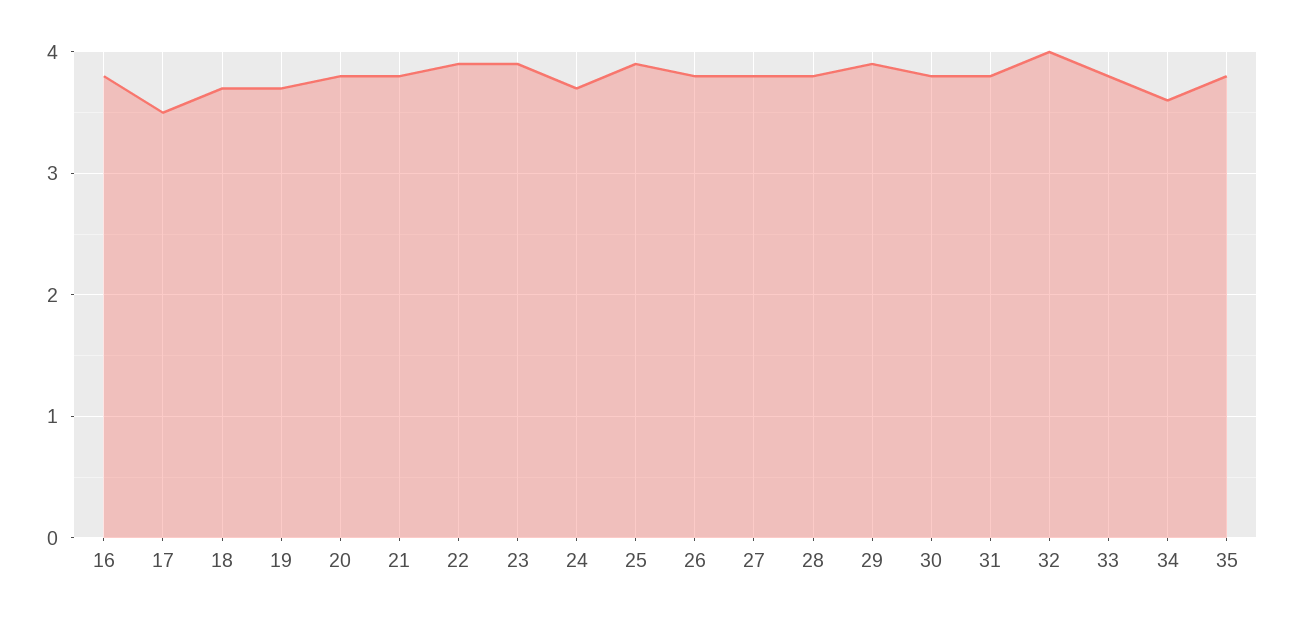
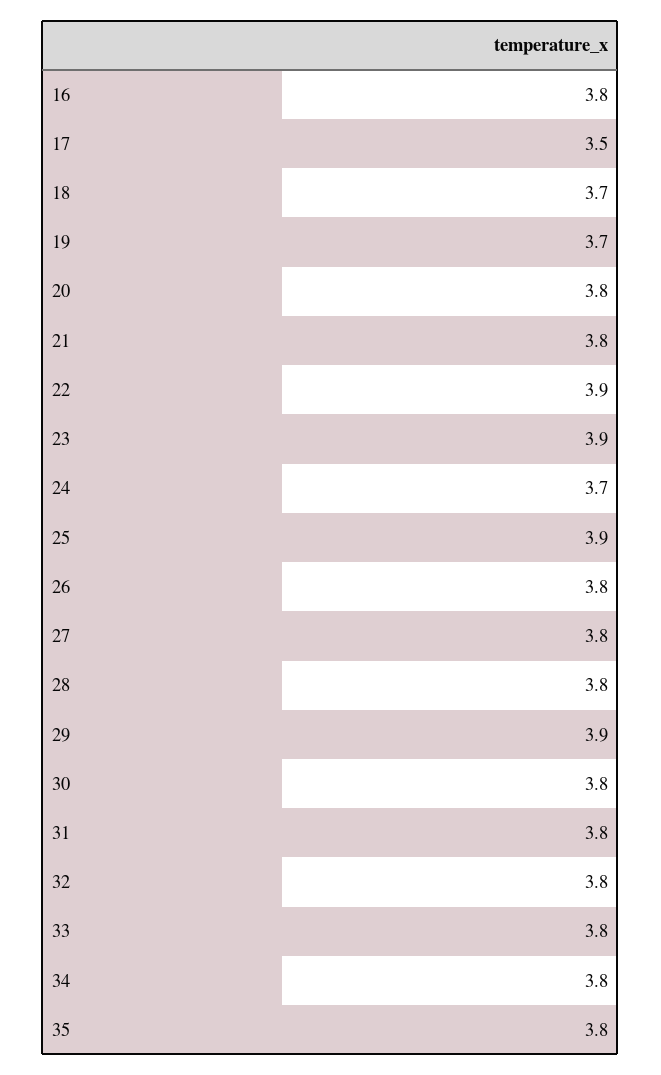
32: 4 -> 3.8
34: 3.6 -> 3.8

